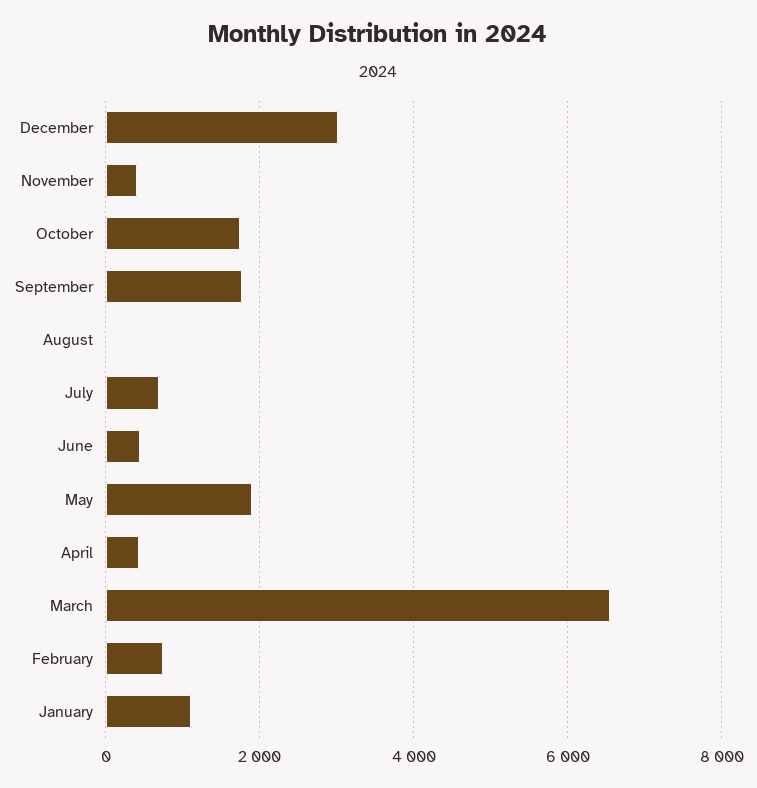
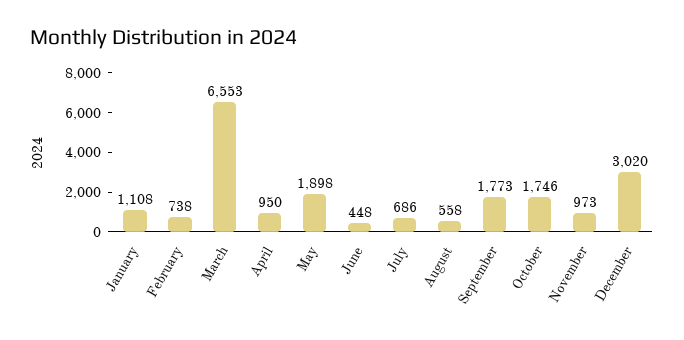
November: 400 -> 973
August: 0 -> 558
April: 400 -> 950

